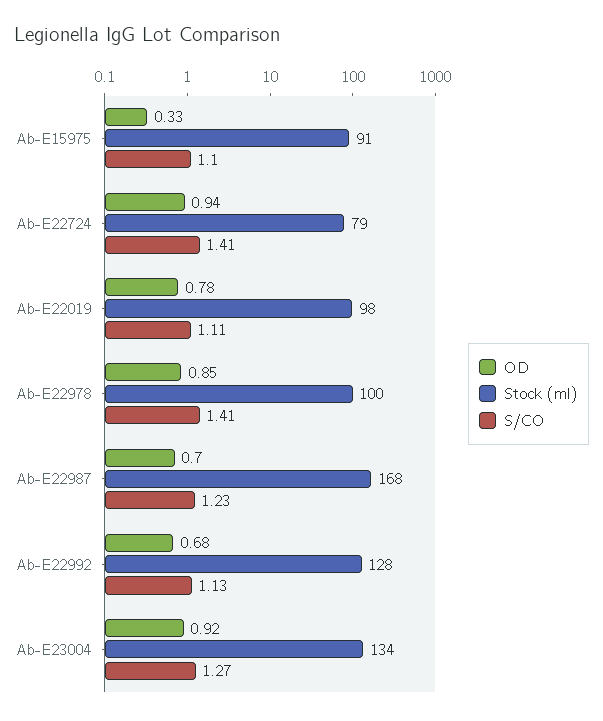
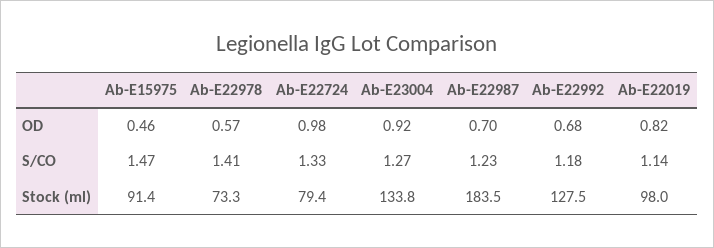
OD, Ab-E15975: 0.33 -> 0.46
S/CO, Ab-E15975: 1.1 -> 1.47
OD, Ab-E22724: 0.94 -> 0.98
S/CO, Ab-E22724: 1.41 -> 1.33
OD, Ab-E22019: 0.78 -> 0.82
S/CO, Ab-E22019: 1.11 -> 1.14
OD, Ab-E22978: 0.85 -> 0.57
Stock (ml), Ab-E22978: 100 -> 73.3
Stock (ml), Ab-E22987: 168 -> 183.5
S/CO, Ab-E22992: 1.13 -> 1.18

